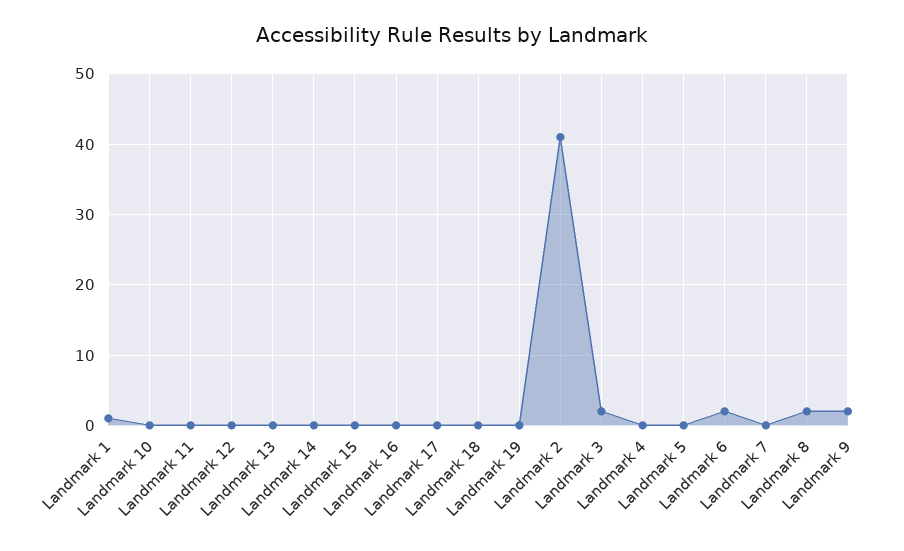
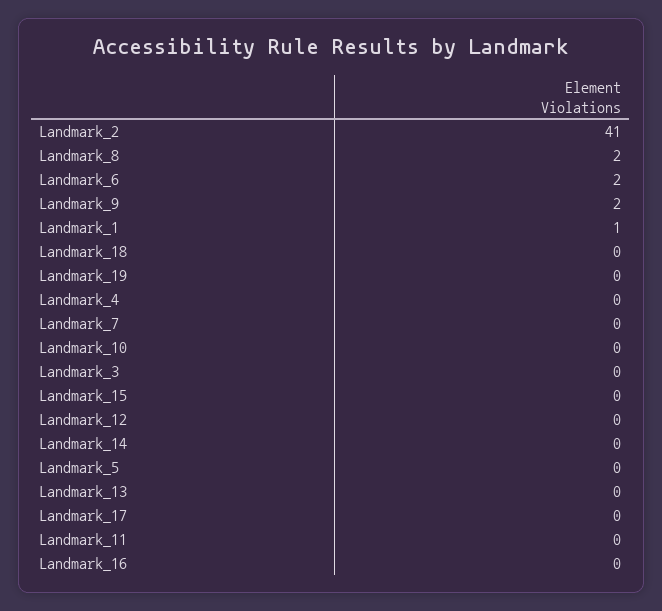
Landmark 3: 2 -> 0

